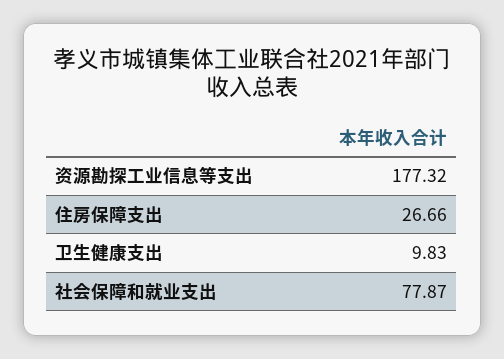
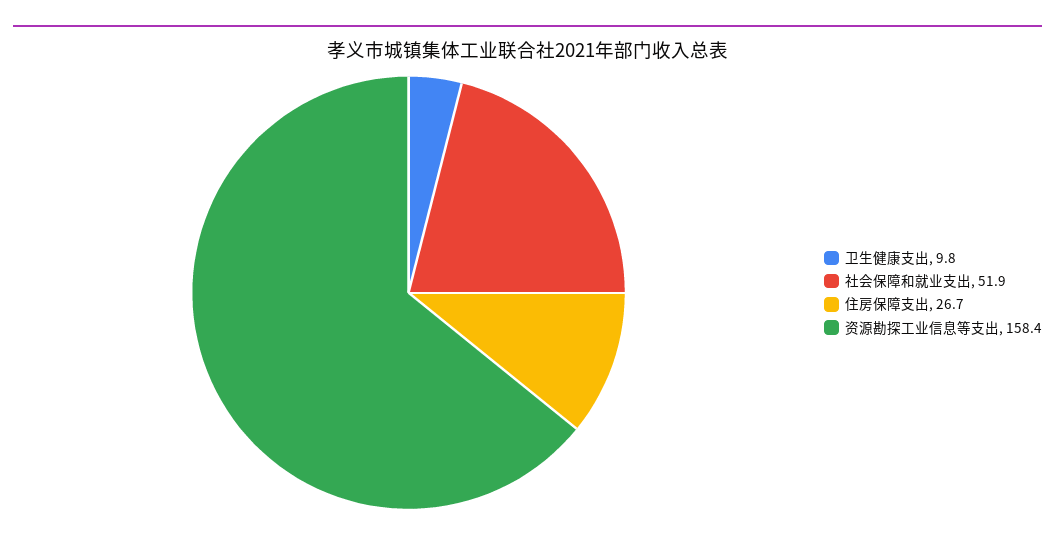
资源勘探工业信息等支出: 177.32 -> 158.4
社会保障和就业支出: 77.87 -> 51.9

